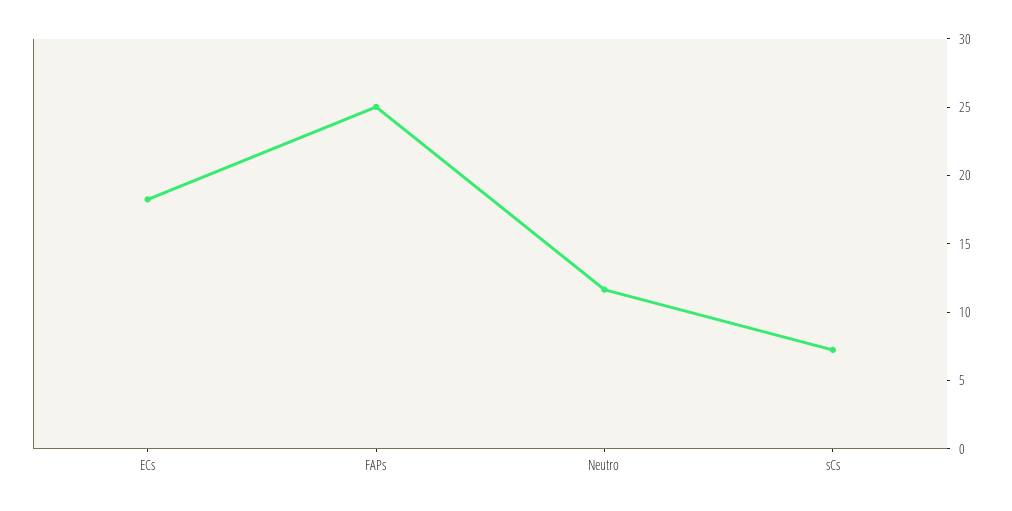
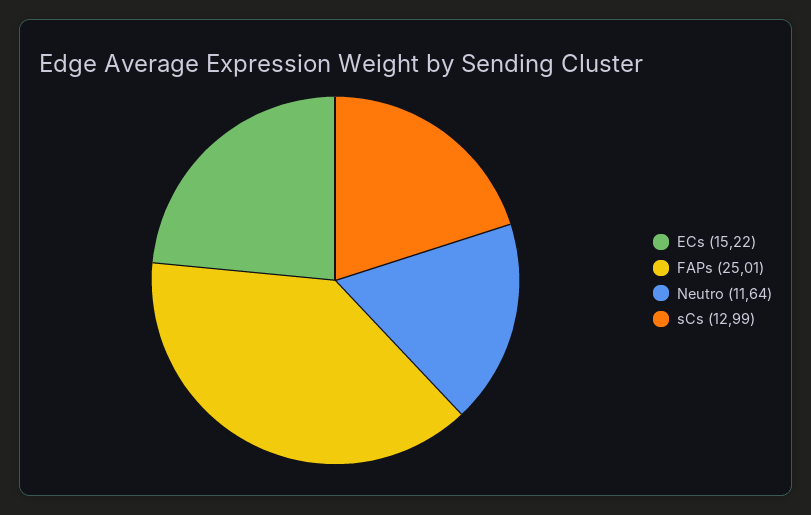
ECs: 18 -> 15.22
sCs: 7 -> 12.99

